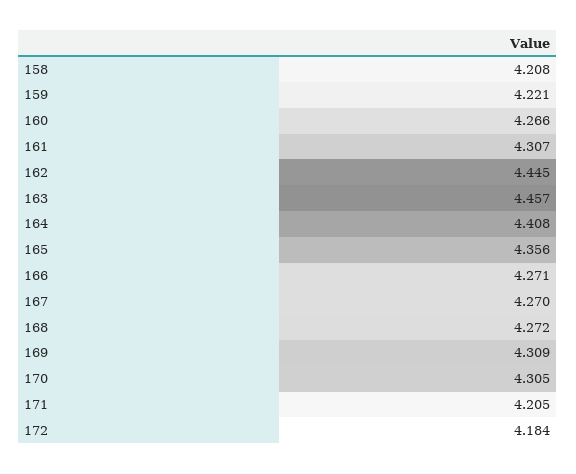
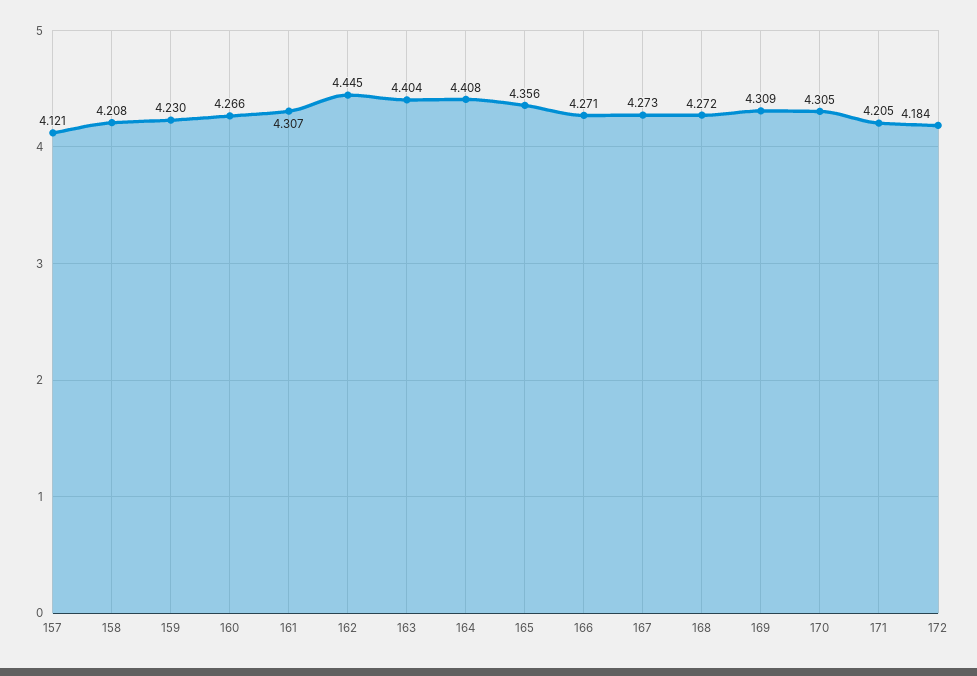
159: 4.221 -> 4.23
163: 4.457 -> 4.404
167: 4.27 -> 4.273
157: none -> 4.121

